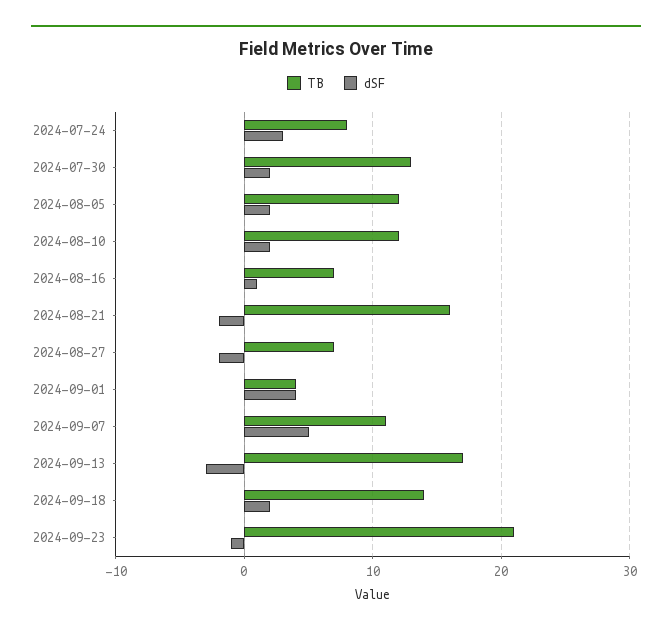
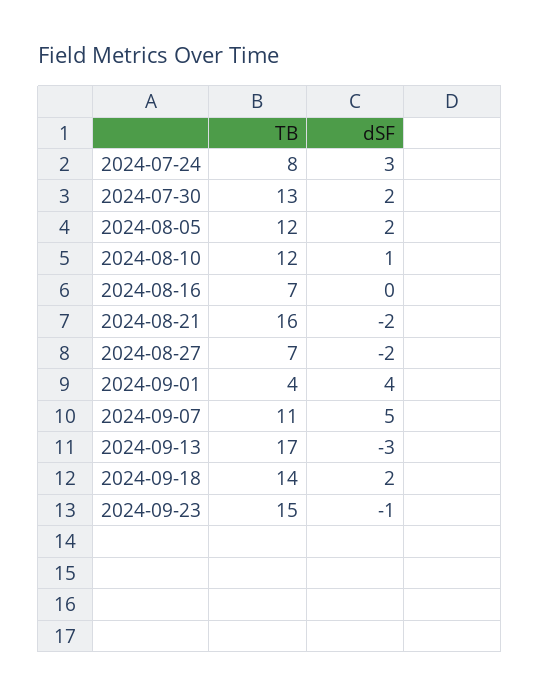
dSF, 2024-08-10: 2 -> 1
dSF, 2024-08-16: 1 -> 0
TB, 2024-09-23: 21 -> 15

